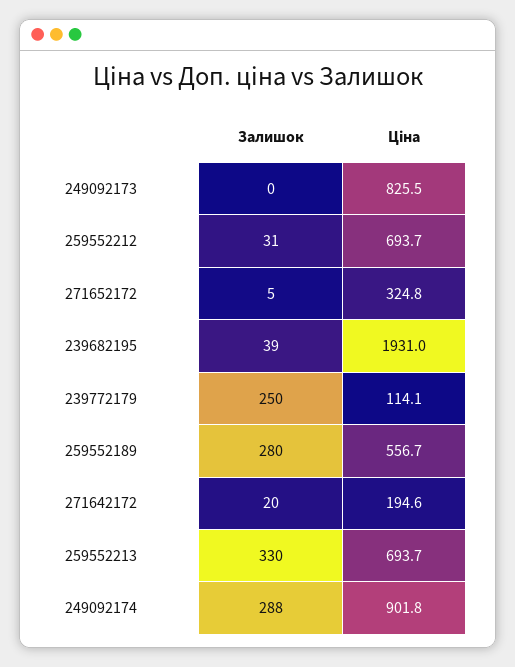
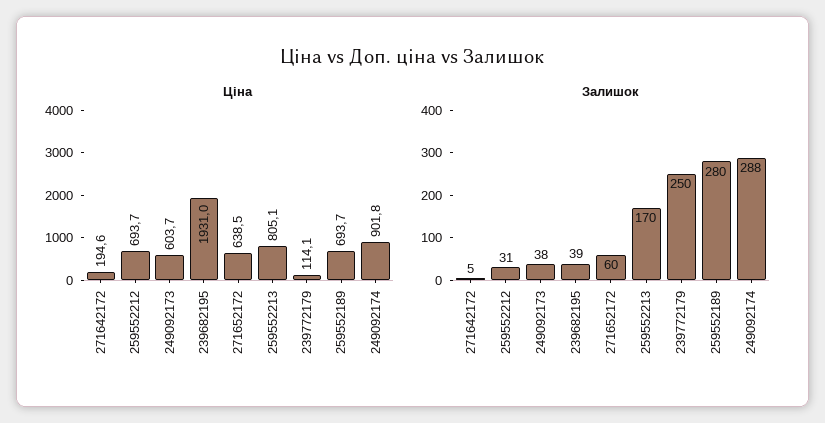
Залишок, 249092173: 0 -> 38
Ціна, 249092173: 825.5 -> 603.7
Залишок, 271652172: 5 -> 60
Ціна, 271652172: 324.8 -> 638.5
Ціна, 259552189: 556.7 -> 693.7
Залишок, 271642172: 20 -> 5
Залишок, 259552213: 330 -> 170
Ціна, 259552213: 693.7 -> 805.1

